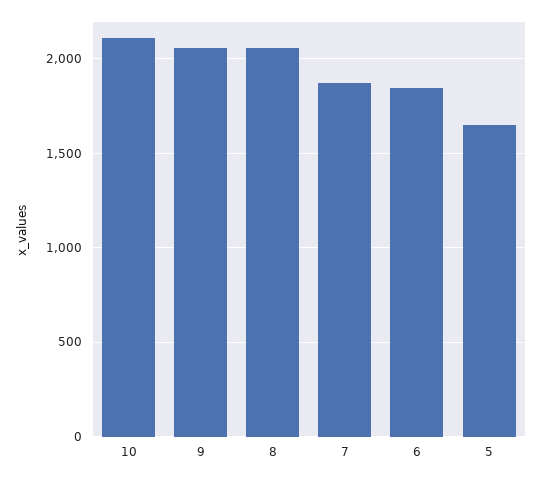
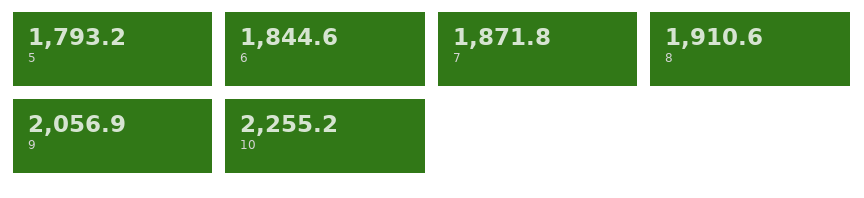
10: 2100 -> 2255.2
8: 2050 -> 1910.6
5: 1650 -> 1793.2

